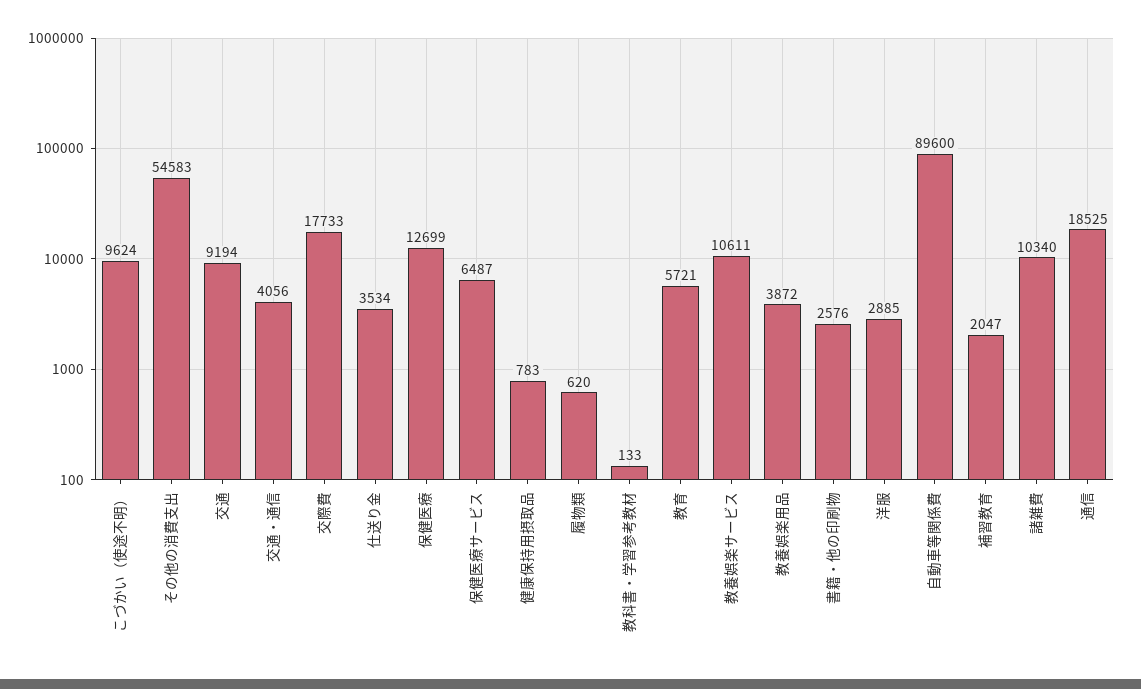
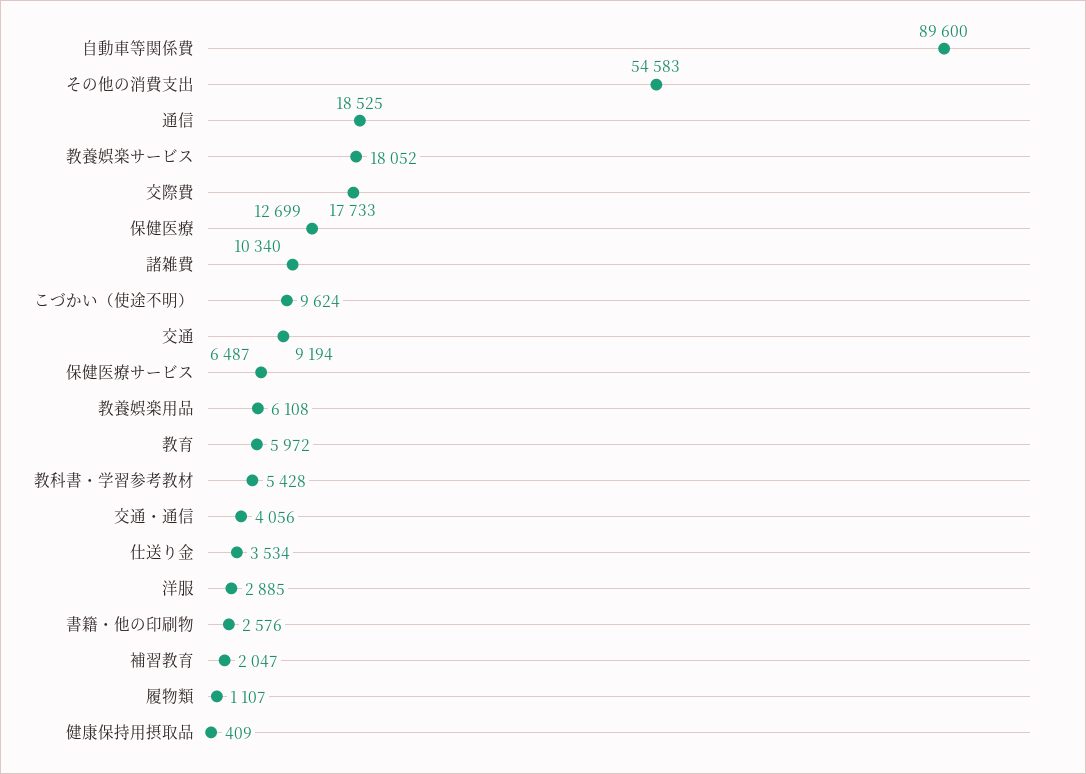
健康保持用摂取品: 783 -> 409
履物類: 620 -> 1107
教科書・学習参考教材: 133 -> 5428
教育: 5721 -> 5972
教養娯楽サービス: 10611 -> 18052
教養娯楽用品: 3872 -> 6108

